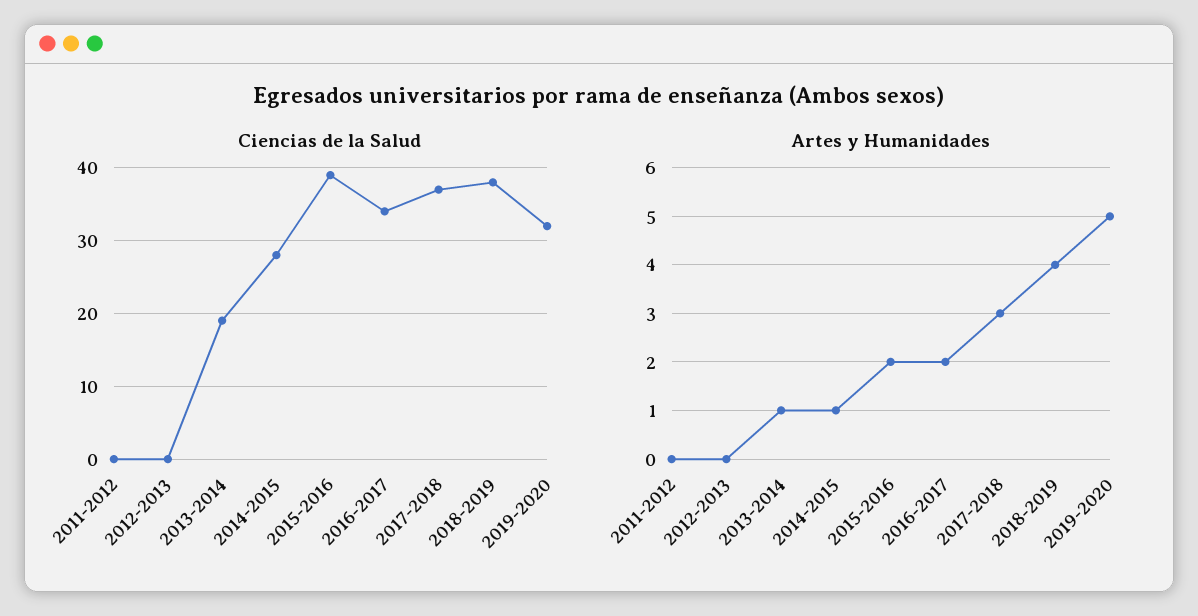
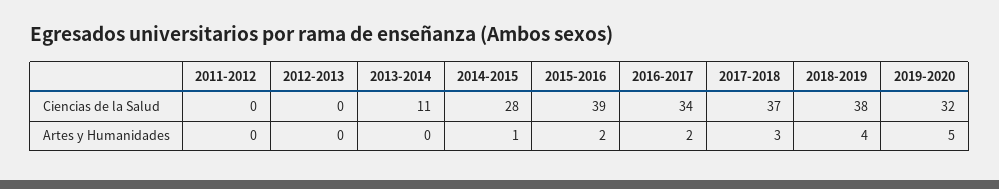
Ciencias de la Salud, 2013-2014: 19 -> 11
Artes y Humanidades, 2013-2014: 1 -> 0

